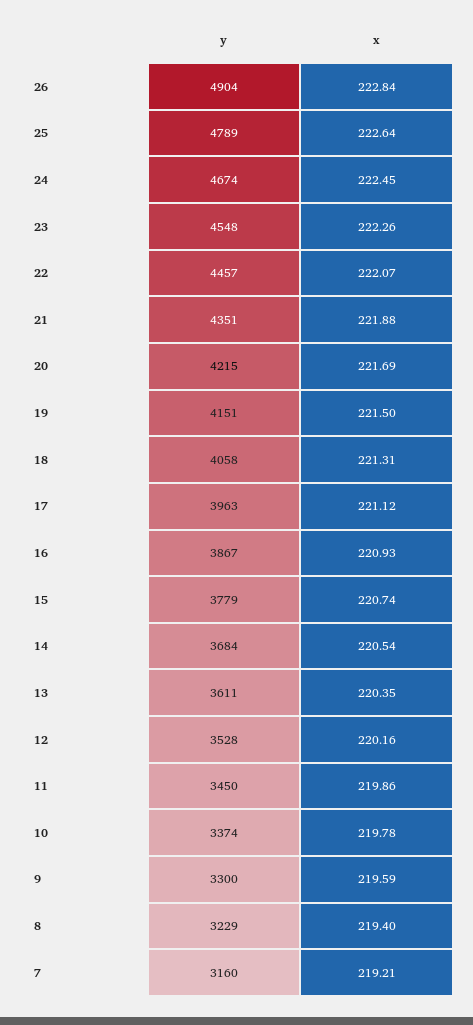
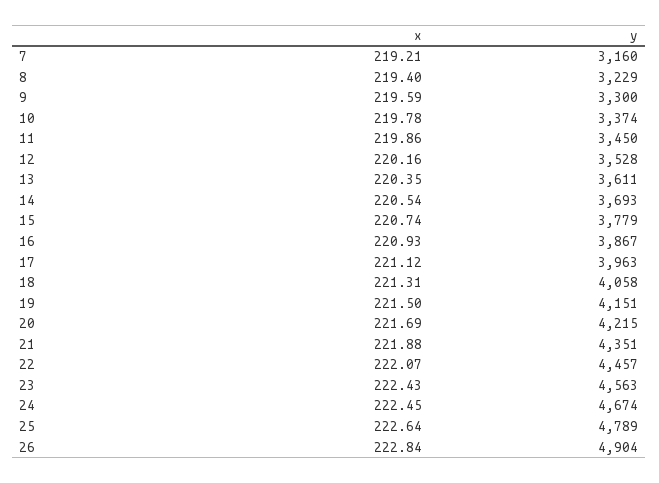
y, 23: 4548 -> 4563
x, 23: 222.26 -> 222.43
y, 14: 3684 -> 3693

